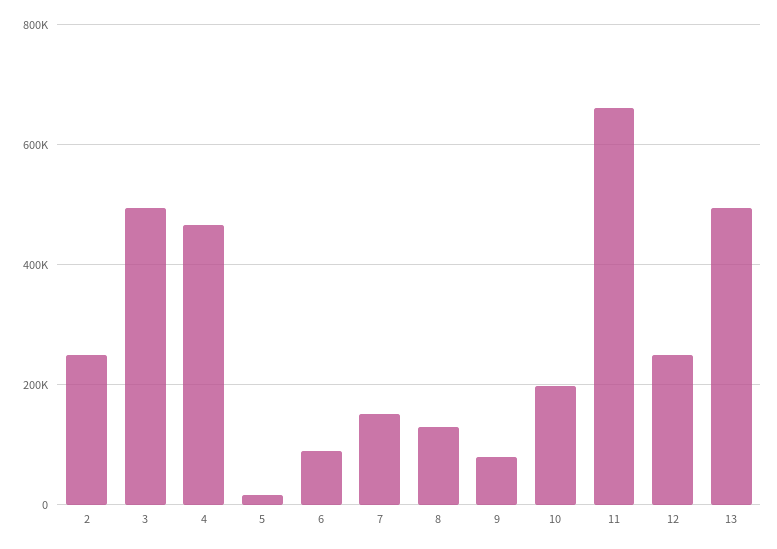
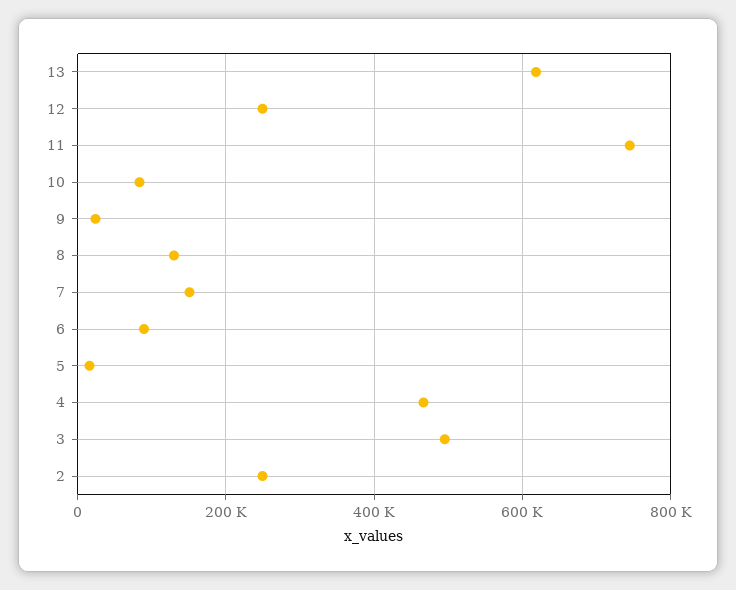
9: 80000 -> 20000
10: 200000 -> 80000
11: 660000 -> 740000
13: 500000 -> 620000

